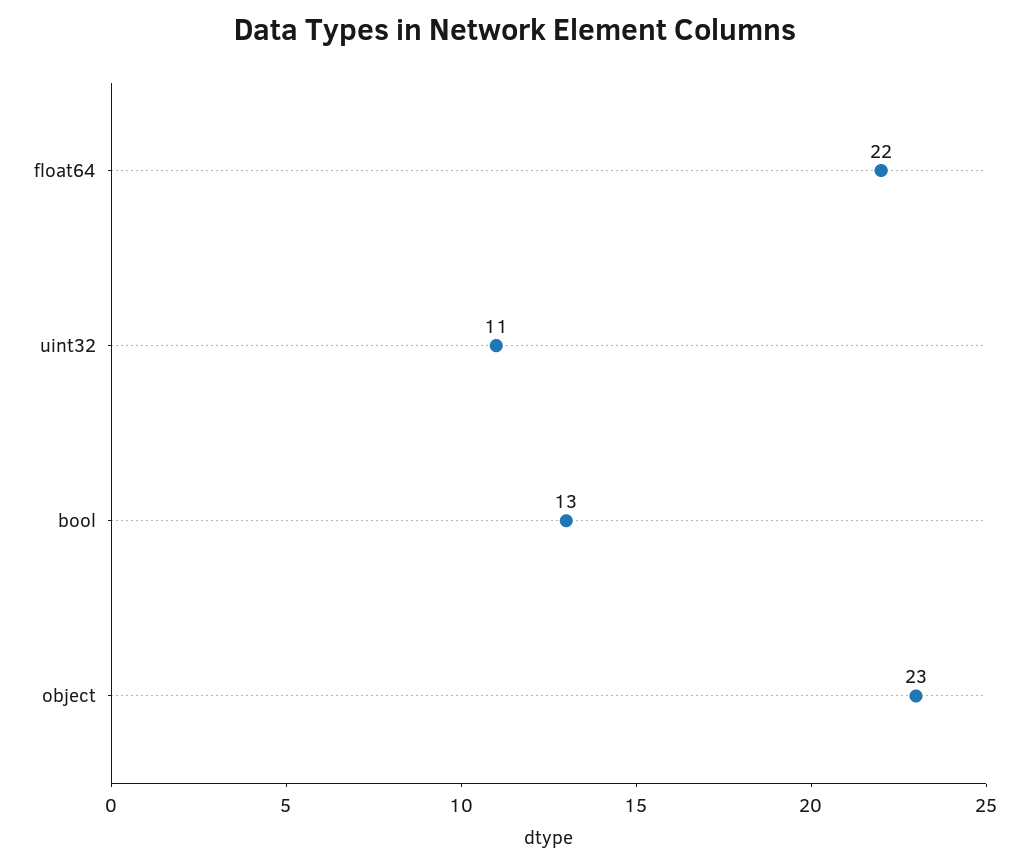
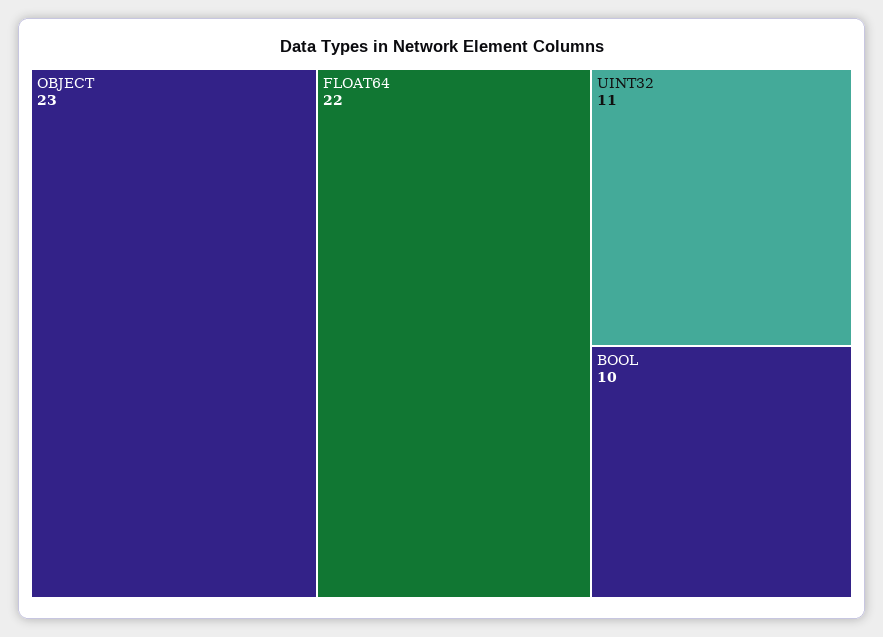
bool: 13 -> 10

